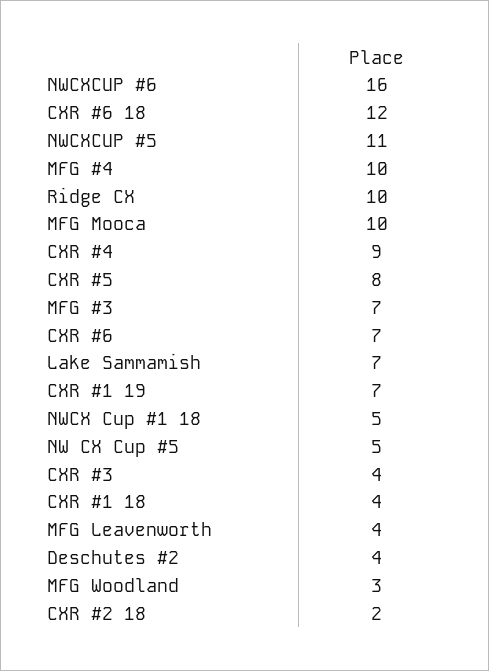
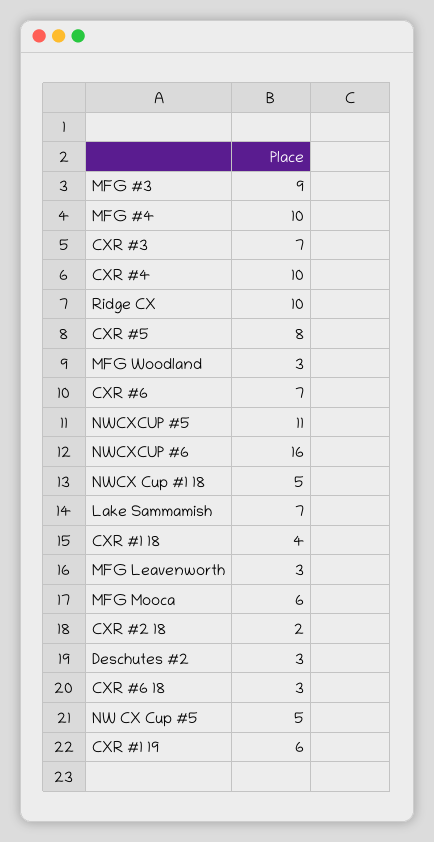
CXR #6 18: 12 -> 3
MFG Mooca: 10 -> 6
CXR #4: 9 -> 10
MFG #3: 7 -> 9
CXR #1 19: 7 -> 6
CXR #3: 4 -> 7
MFG Leavenworth: 4 -> 3
Deschutes #2: 4 -> 3

